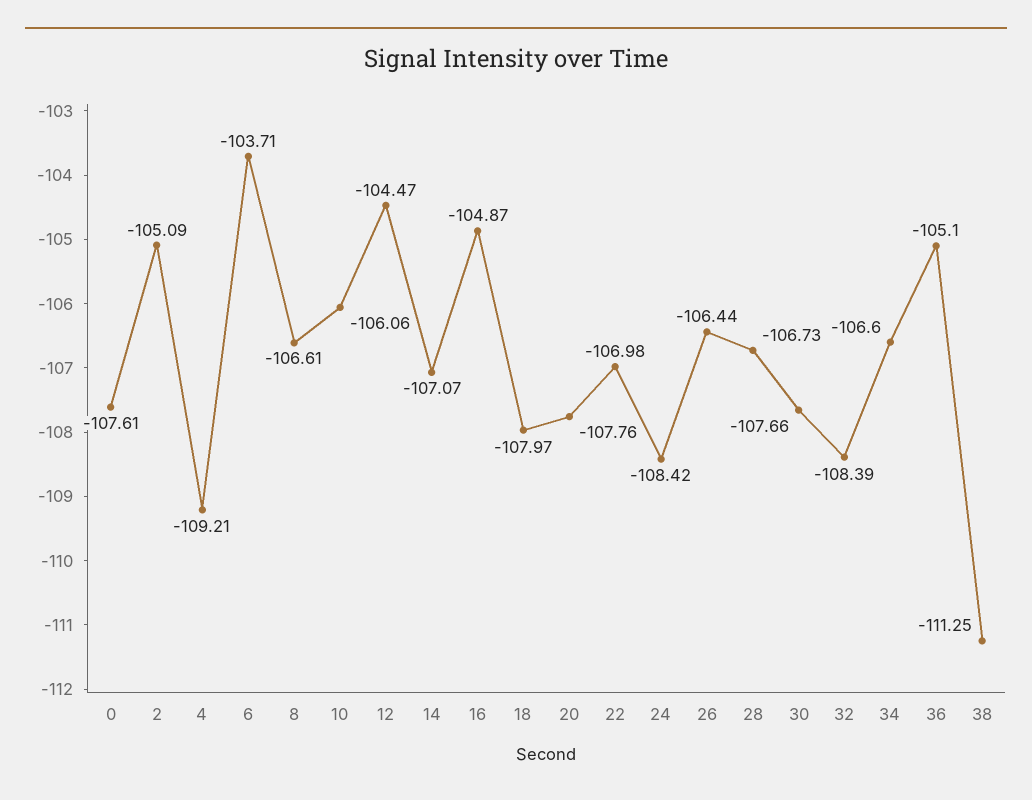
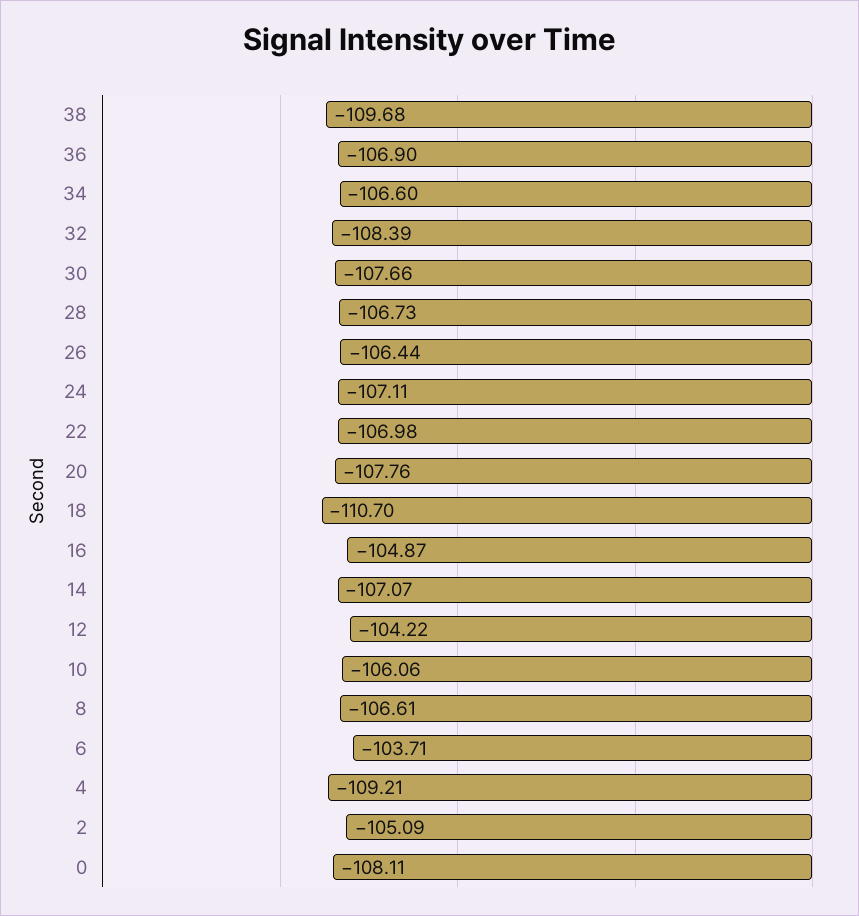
0: -107.61 -> -108.11
12: -104.47 -> -104.22
18: -107.97 -> -110.7
24: -108.42 -> -107.11
36: -105.1 -> -106.9
38: -111.25 -> -109.68

